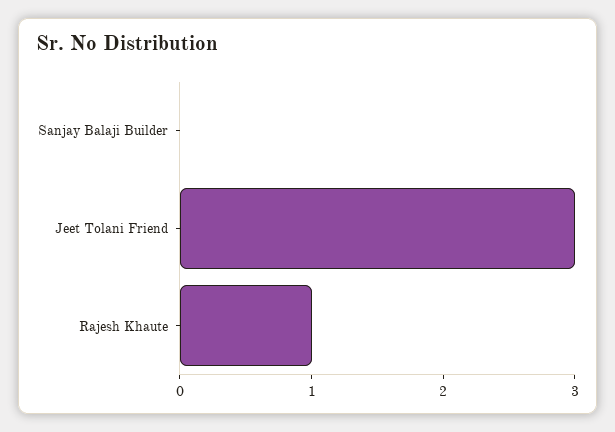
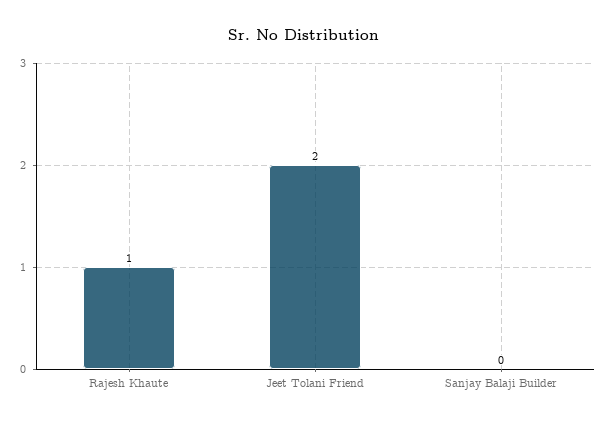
Jeet Tolani Friend: 3 -> 2

